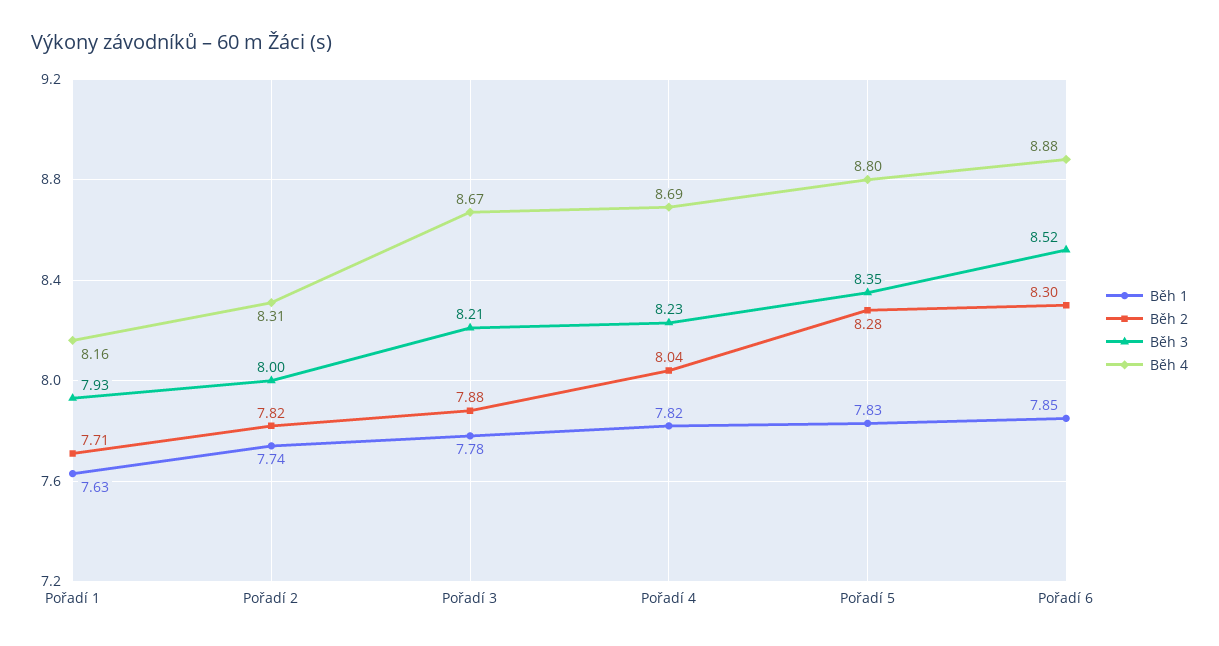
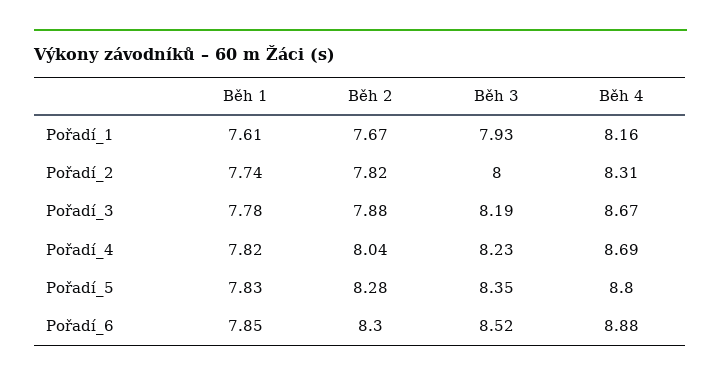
Běh 1, Pořadí 1: 7.63 -> 7.61
Běh 2, Pořadí 1: 7.71 -> 7.67
Běh 3, Pořadí 3: 8.21 -> 8.19

